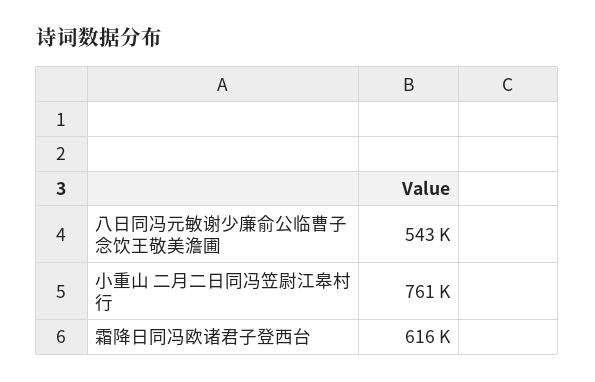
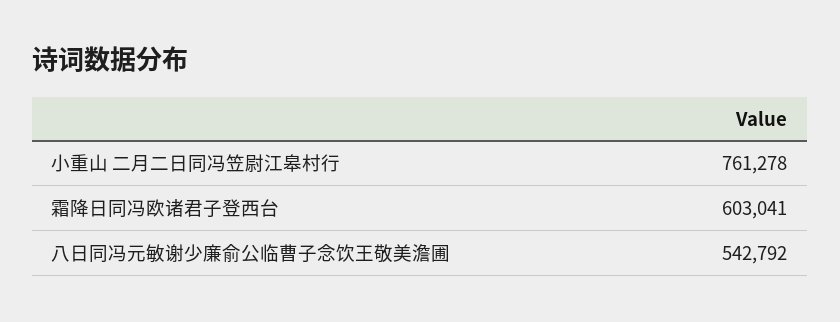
霜降日同冯欧诸君子登西台: 616000 -> 603041

